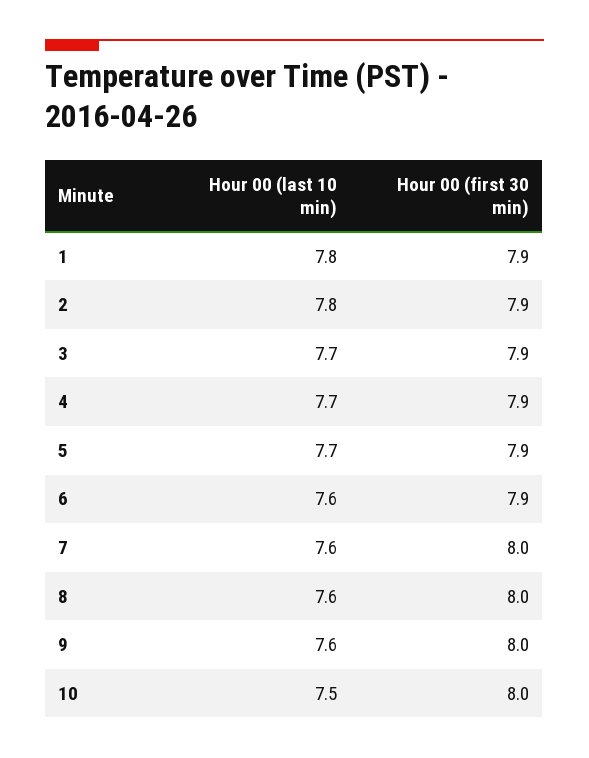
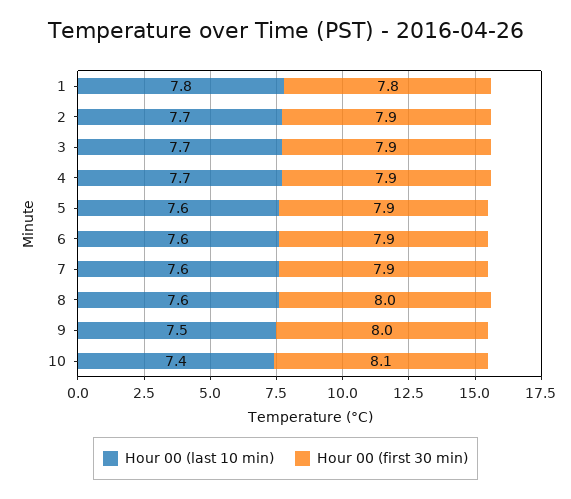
Hour 00 (first 30 min), 1: 7.9 -> 7.8
Hour 00 (last 10 min), 2: 7.8 -> 7.7
Hour 00 (last 10 min), 5: 7.7 -> 7.6
Hour 00 (first 30 min), 7: 8 -> 7.9
Hour 00 (last 10 min), 9: 7.6 -> 7.5
Hour 00 (last 10 min), 10: 7.5 -> 7.4
Hour 00 (first 30 min), 10: 8 -> 8.1

